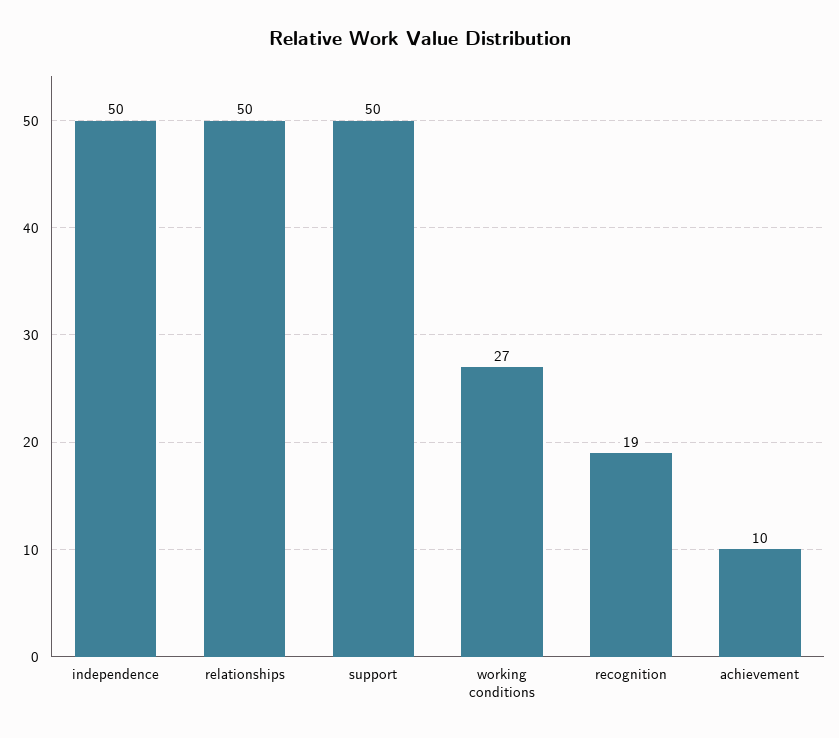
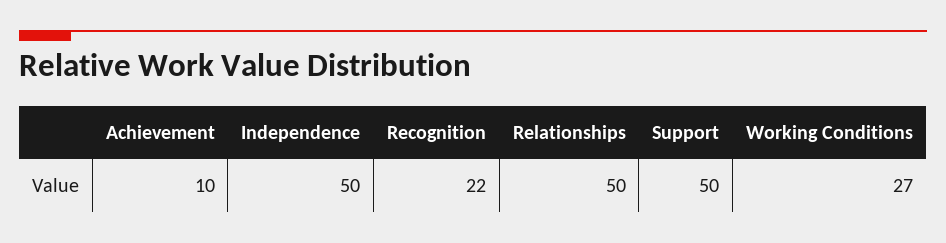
recognition: 19 -> 22

